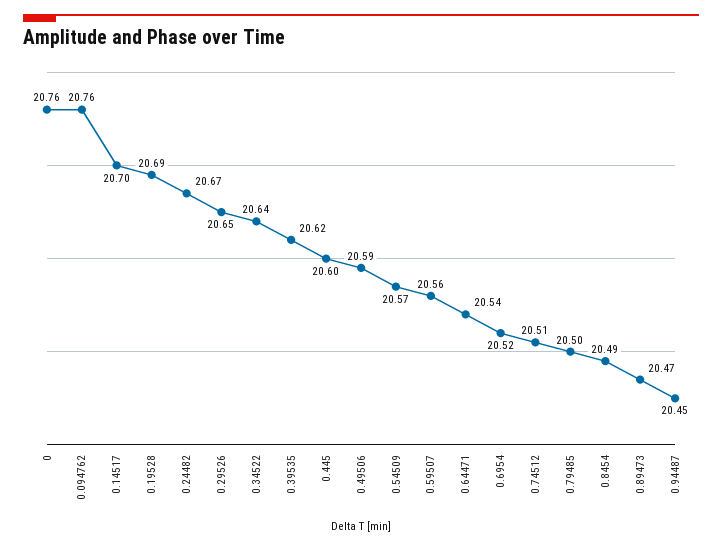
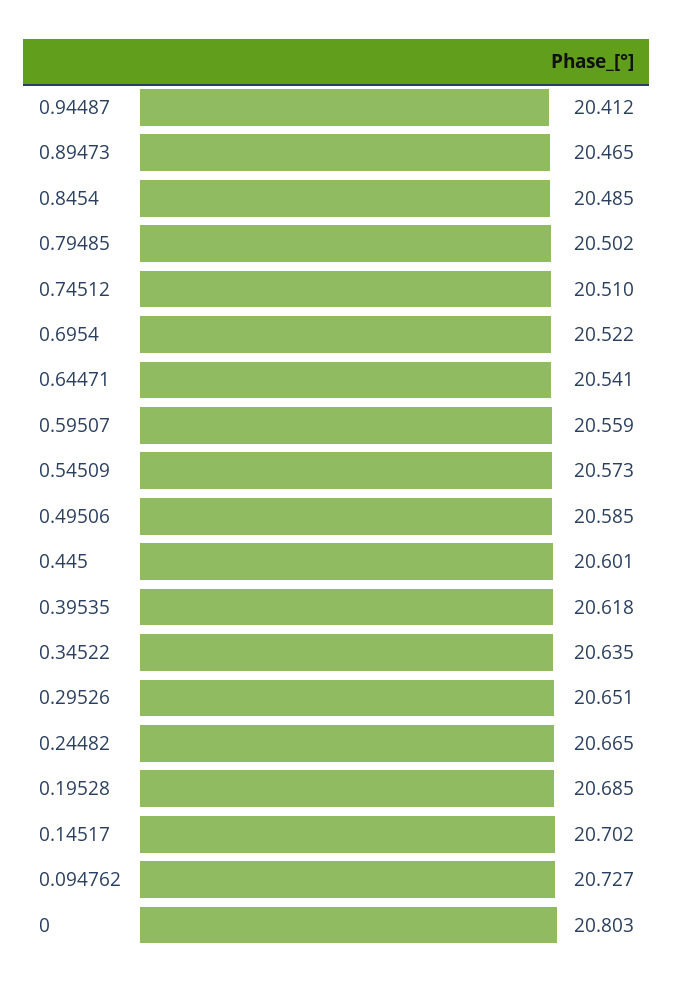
0: 20.76 -> 20.803
0.094762: 20.76 -> 20.727
0.94487: 20.45 -> 20.412

